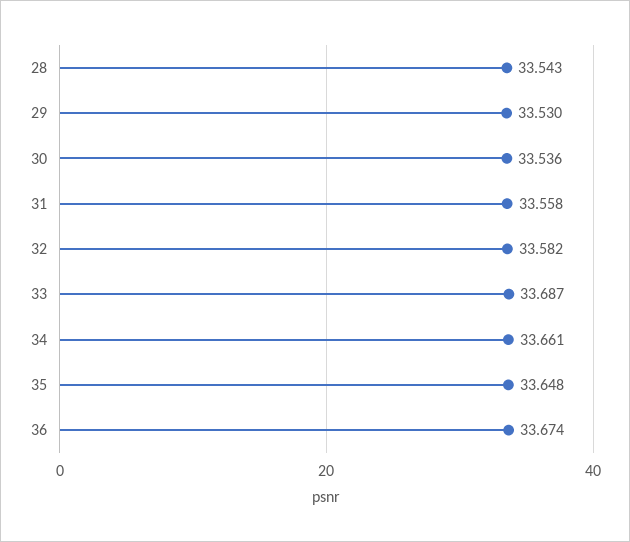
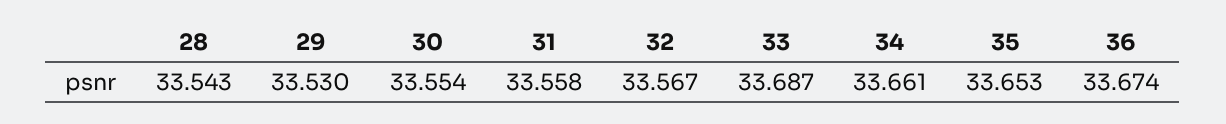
30: 33.536 -> 33.554
32: 33.582 -> 33.567
35: 33.648 -> 33.653

